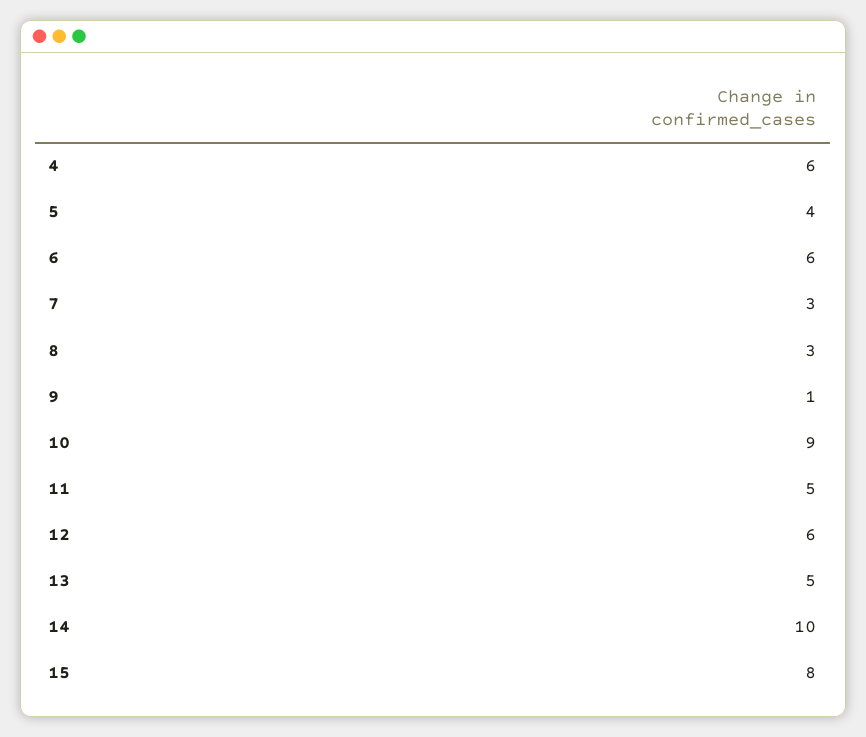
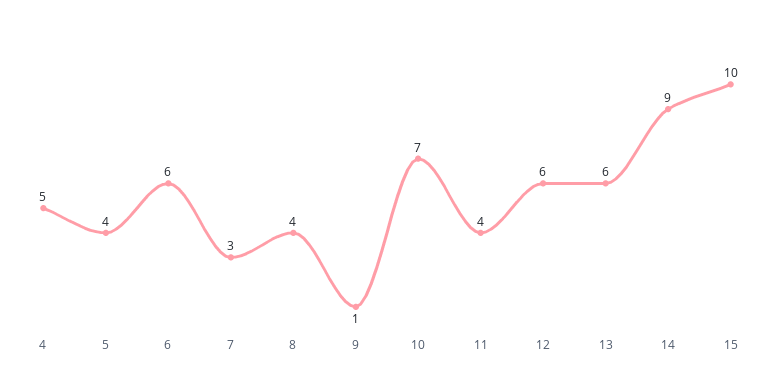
4: 6 -> 5
8: 3 -> 4
10: 9 -> 7
11: 5 -> 4
13: 5 -> 6
14: 10 -> 9
15: 8 -> 10

